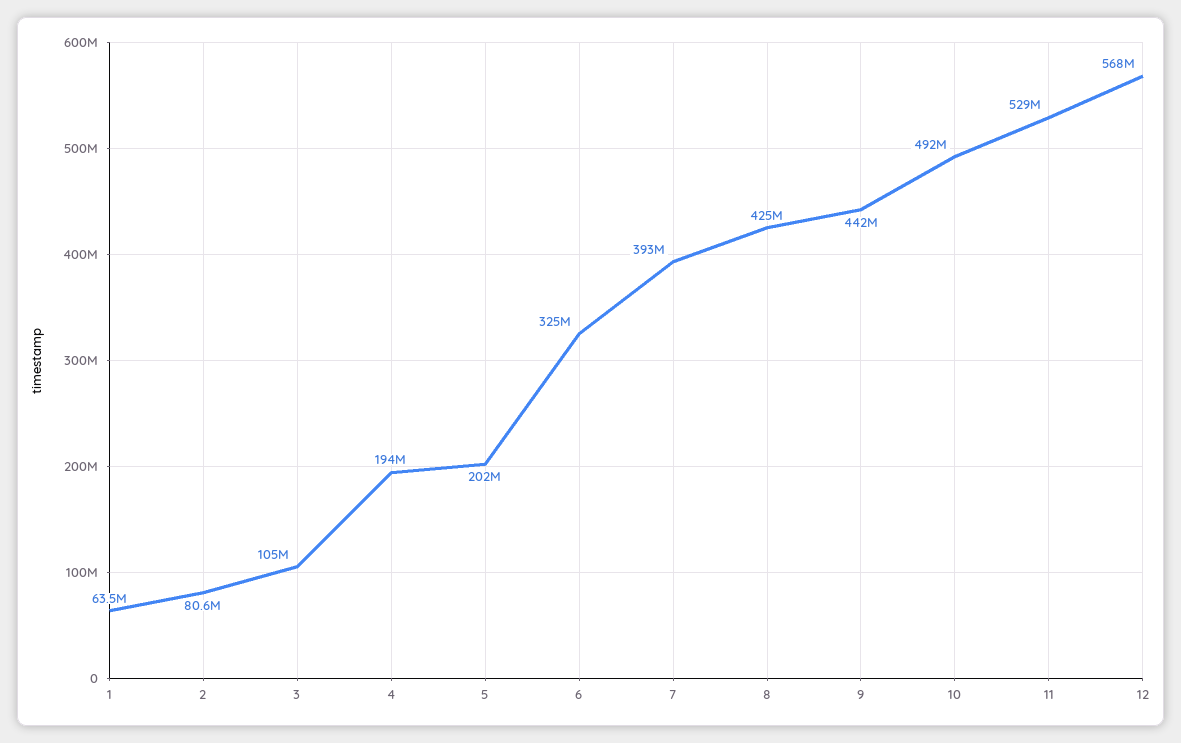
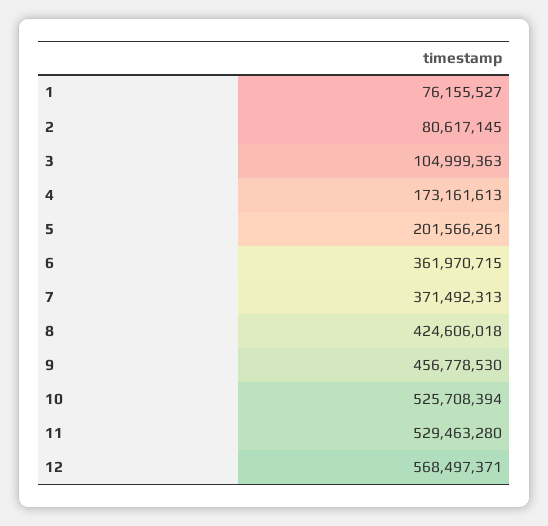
1: 63500000 -> 76155527
4: 194000000 -> 173161613
6: 325000000 -> 361970715
7: 393000000 -> 371492313
9: 442000000 -> 456778530
10: 492000000 -> 525708394

